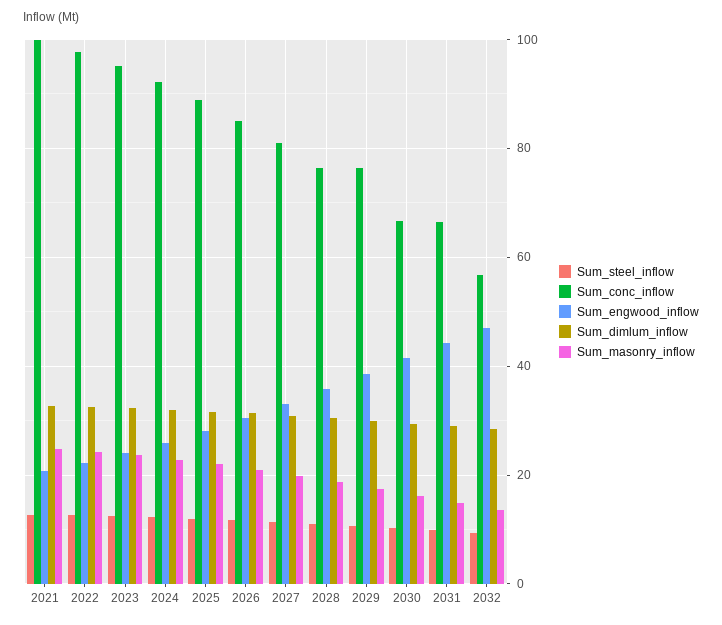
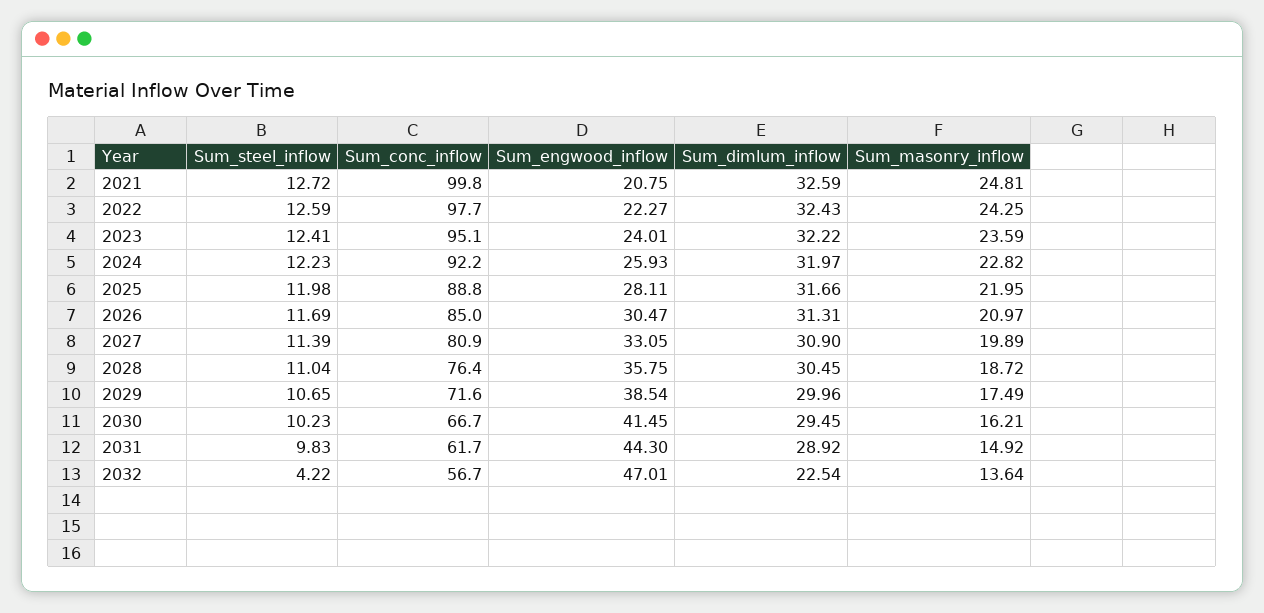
Sum_conc_inflow, 2029: 76 -> 71.6
Sum_conc_inflow, 2031: 66 -> 61.7
Sum_steel_inflow, 2032: 10 -> 4.22
Sum_dimlum_inflow, 2032: 28 -> 22.54

